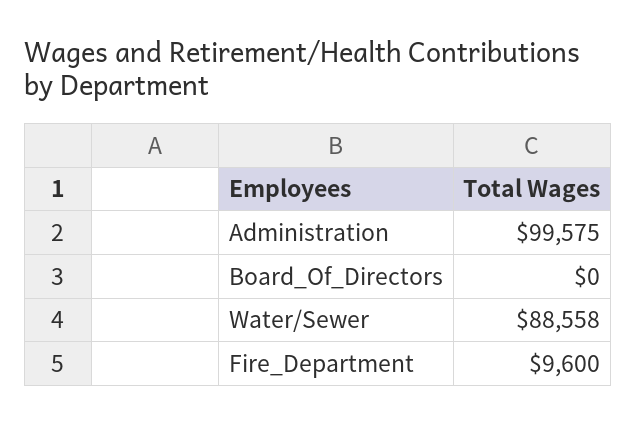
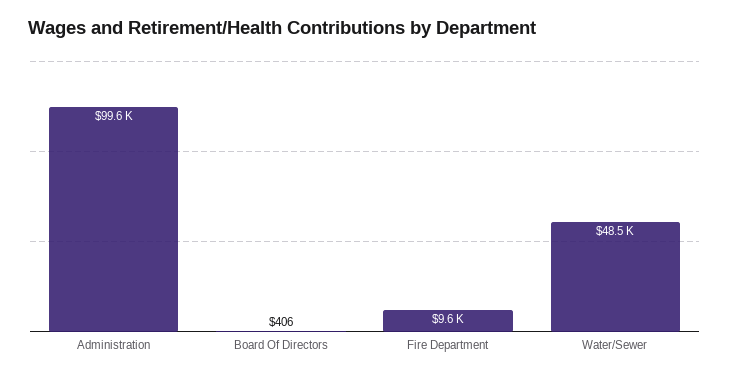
Board_Of_Directors: 0 -> 406
Water/Sewer: 88558 -> 48500

